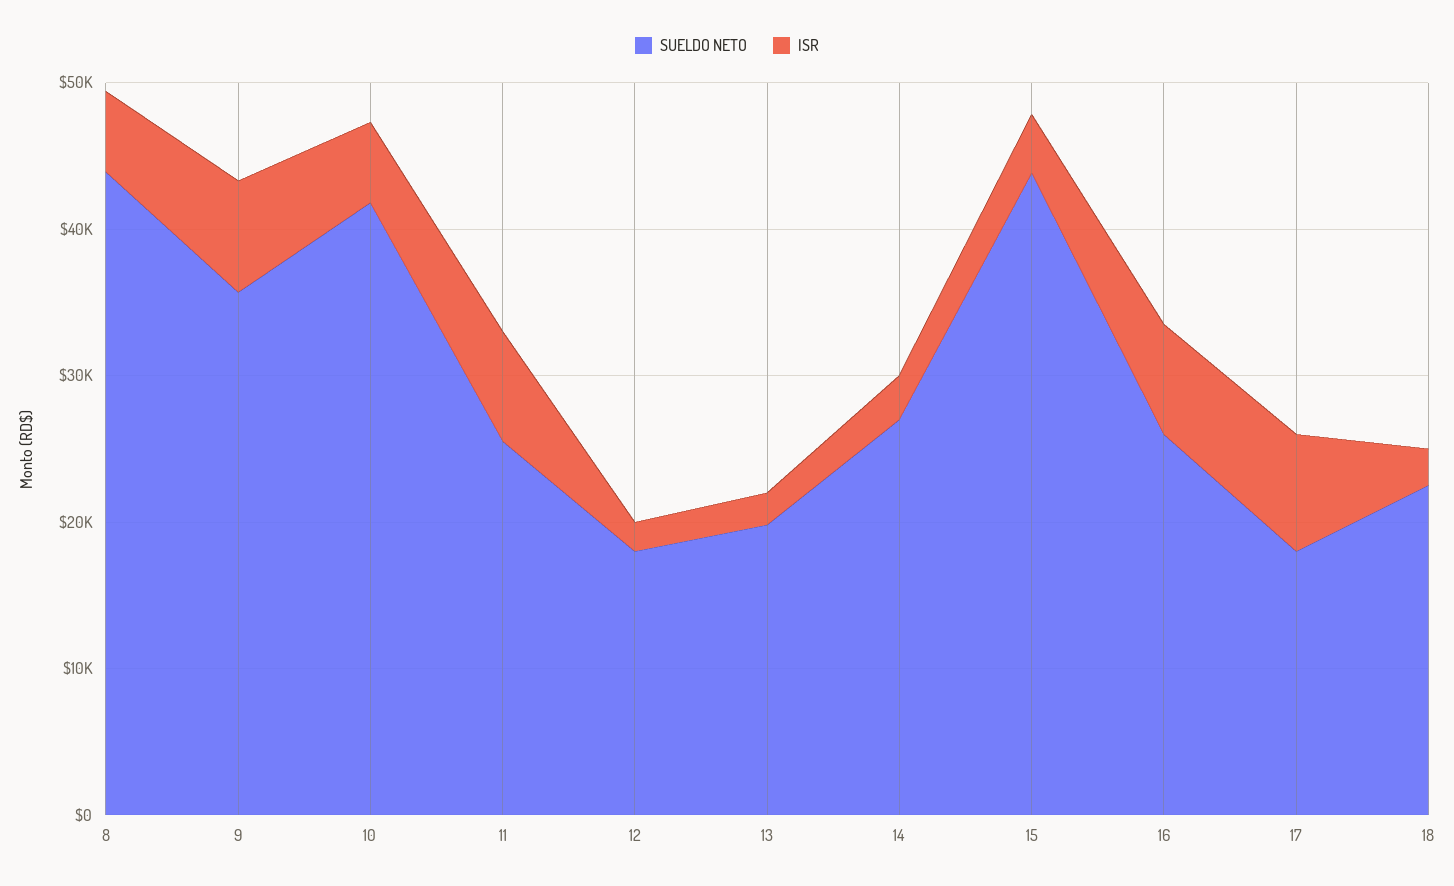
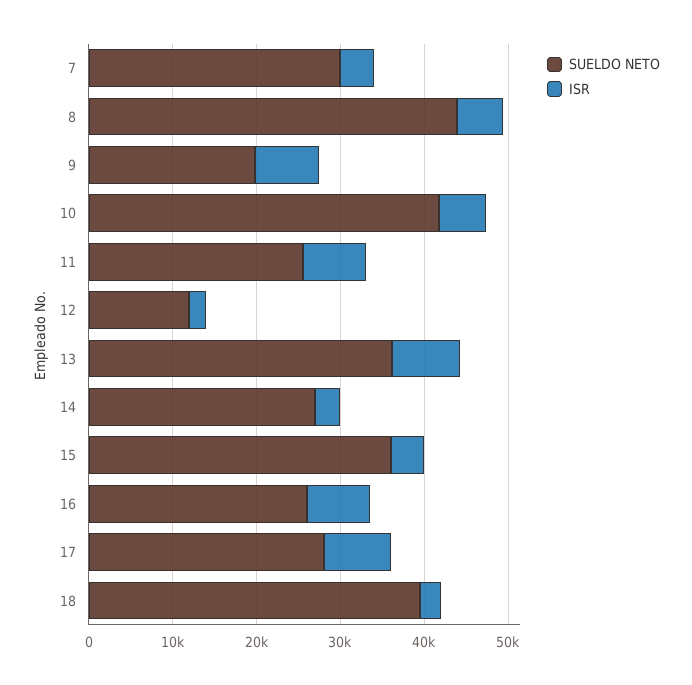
SUELDO NETO, 9: 36000 -> 20000
SUELDO NETO, 12: 18000 -> 12000
SUELDO NETO, 13: 20000 -> 36000
ISR, 13: 2000 -> 8000
SUELDO NETO, 15: 44000 -> 36000
SUELDO NETO, 17: 18000 -> 28000
SUELDO NETO, 18: 22000 -> 40000
SUELDO NETO, 7: none -> 30000
ISR, 7: none -> 4000

